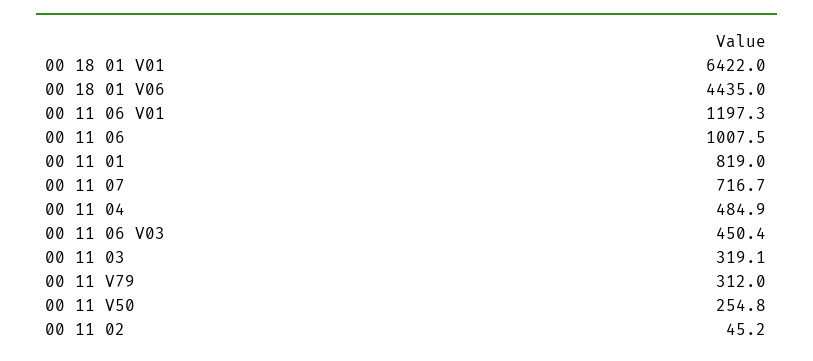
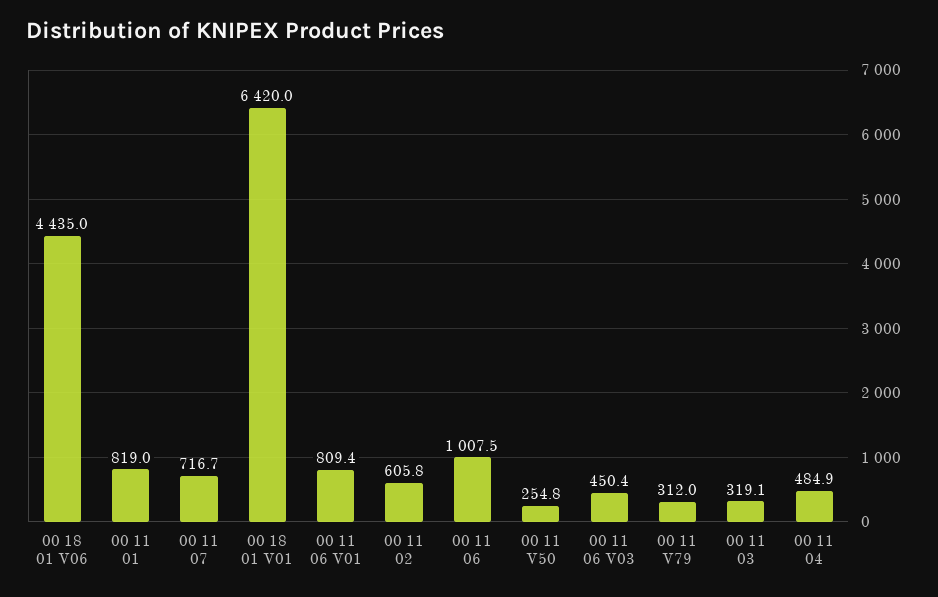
00 18 01 V01: 6422 -> 6420
00 11 06 V01: 1197.3 -> 809.4
00 11 02: 45.2 -> 605.8

